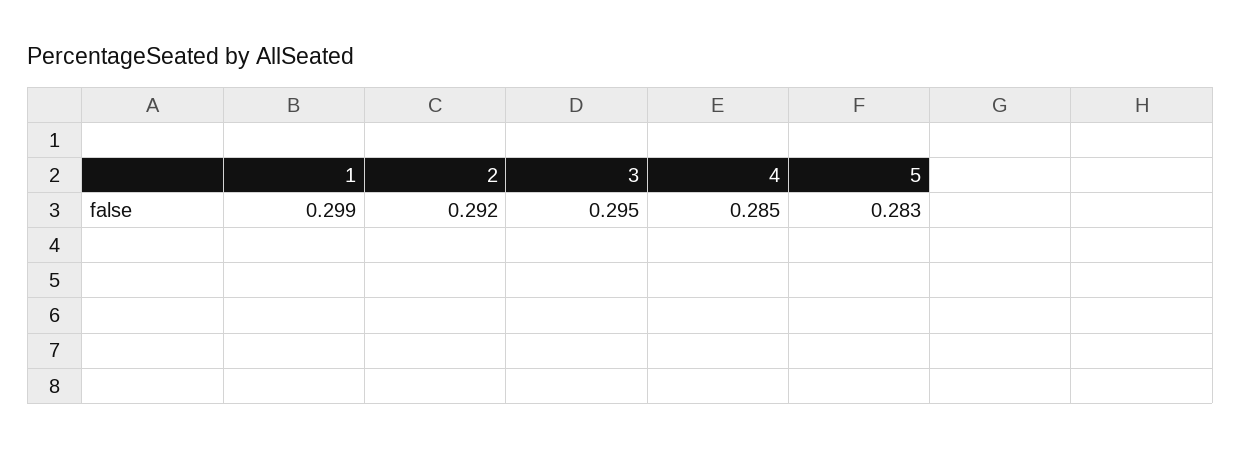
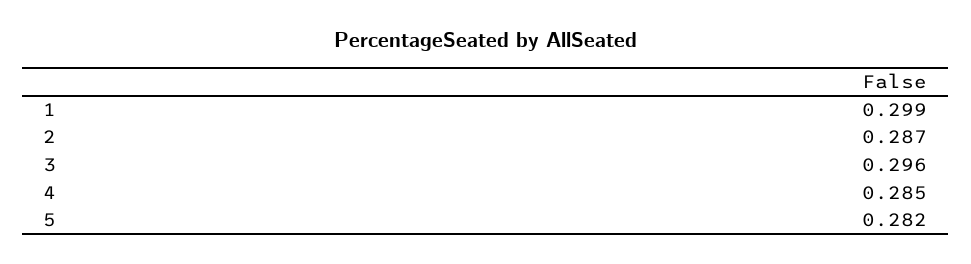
2: 0.292 -> 0.287
3: 0.295 -> 0.296
5: 0.283 -> 0.282

